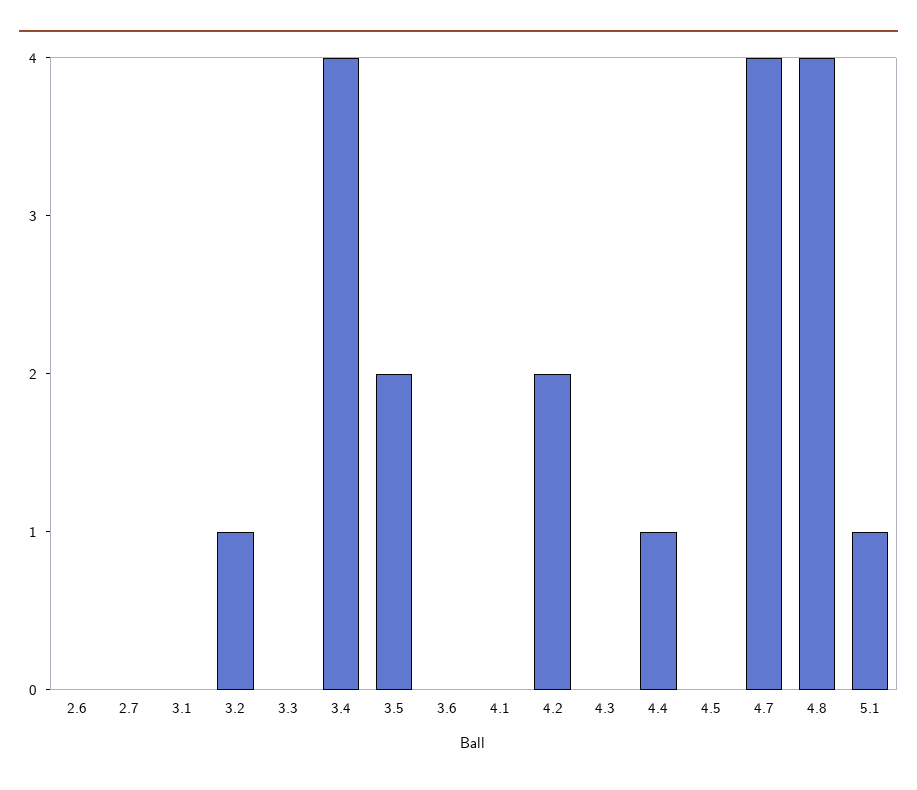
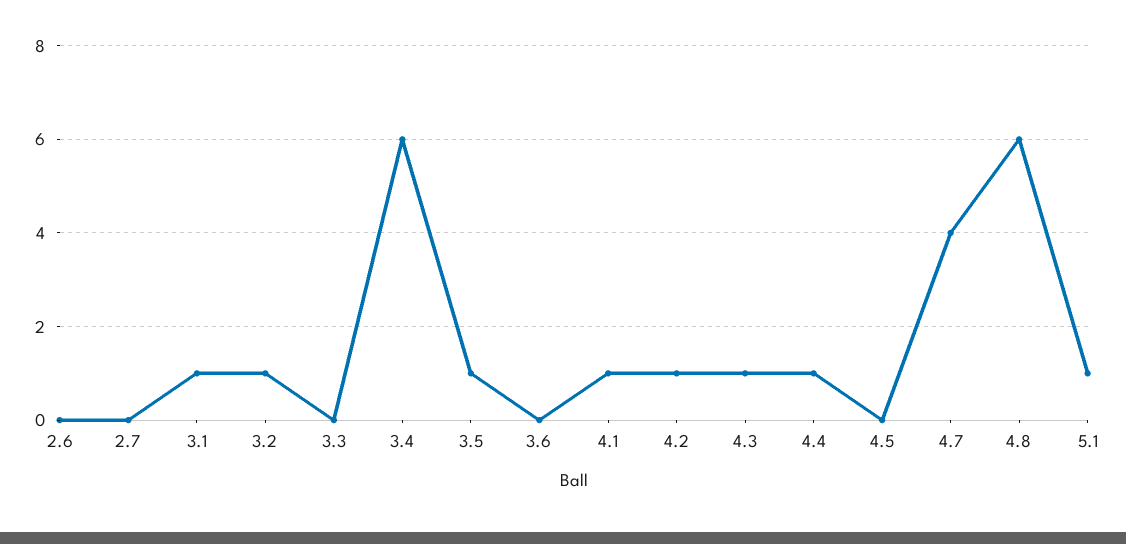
3.1: 0 -> 1
3.4: 4 -> 6
3.5: 2 -> 1
4.1: 0 -> 1
4.2: 2 -> 1
4.3: 0 -> 1
4.8: 4 -> 6

